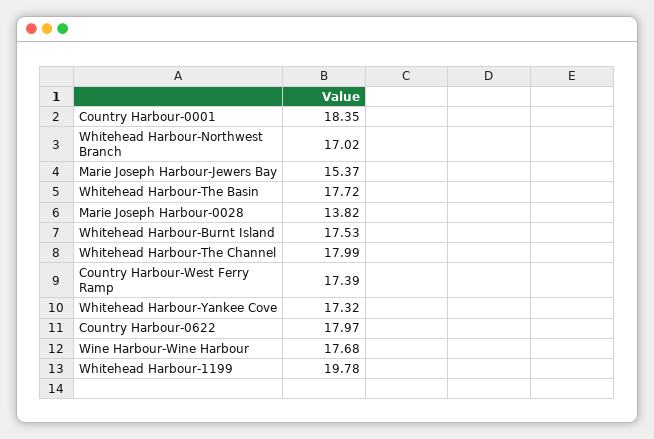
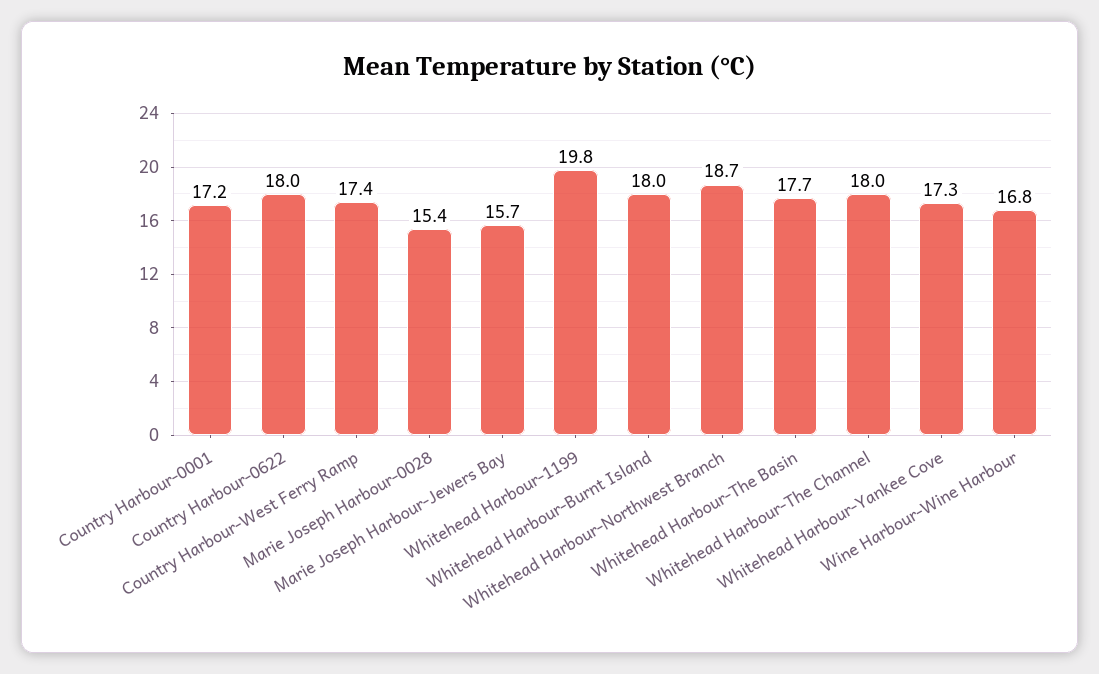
Country Harbour-0001: 18.35 -> 17.2
Whitehead Harbour-Northwest Branch: 17.02 -> 18.7
Marie Joseph Harbour-Jewers Bay: 15.37 -> 15.7
Marie Joseph Harbour-0028: 13.82 -> 15.4
Whitehead Harbour-Burnt Island: 17.53 -> 18
Wine Harbour-Wine Harbour: 17.68 -> 16.8

